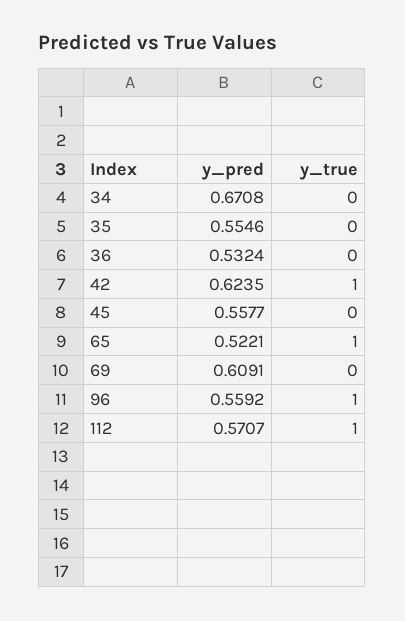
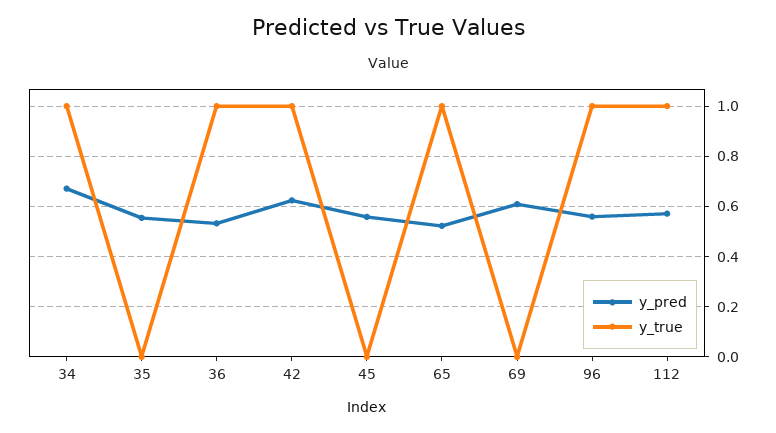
y_true, 34: 0 -> 1
y_true, 36: 0 -> 1

